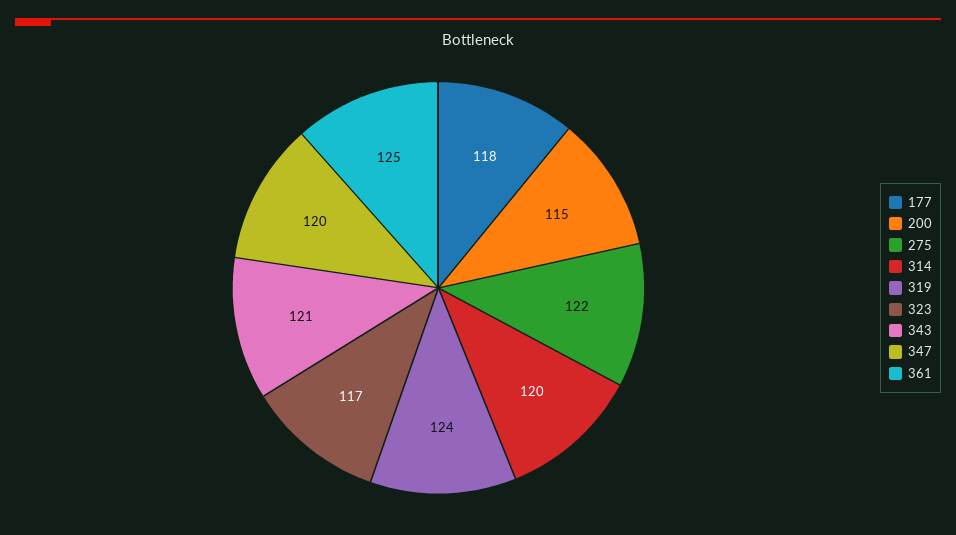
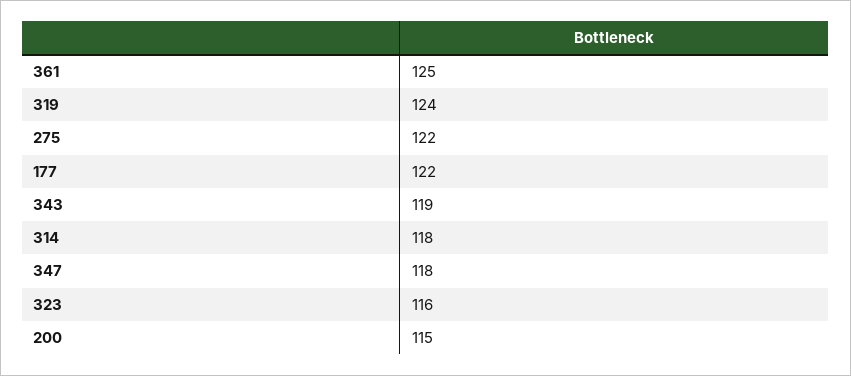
177: 118 -> 122
314: 120 -> 118
323: 117 -> 116
343: 121 -> 119
347: 120 -> 118

